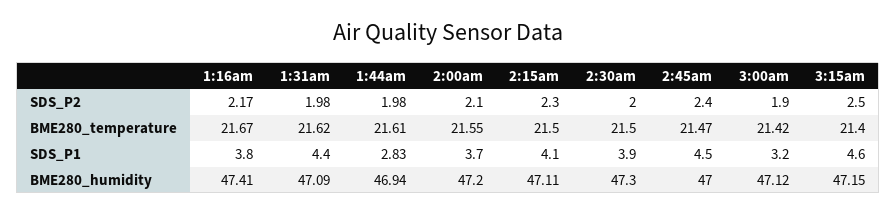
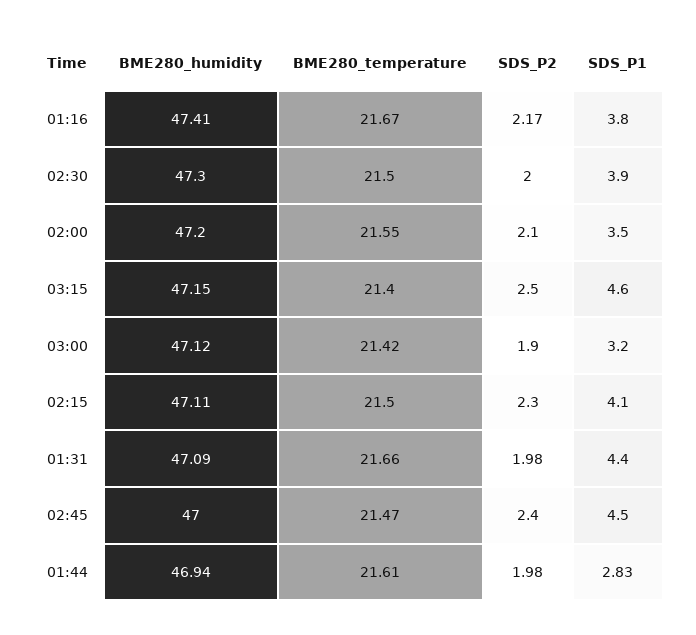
1:31am, BME280_temperature: 21.62 -> 21.66
2:00am, SDS_P1: 3.7 -> 3.5

